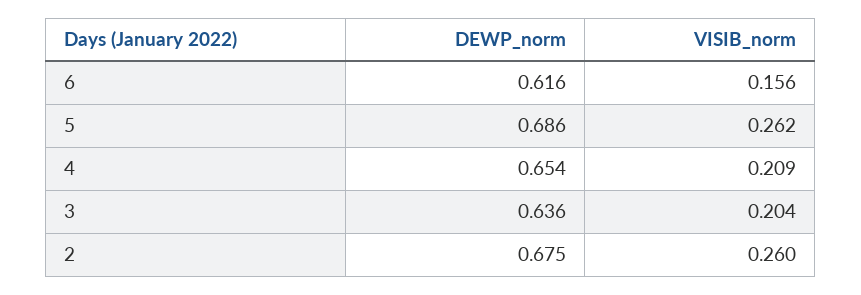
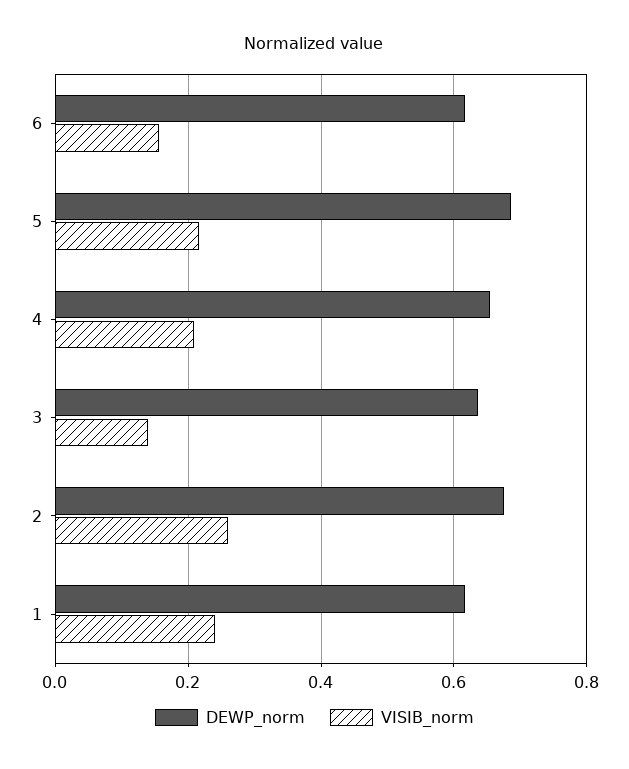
VISIB_norm, 5: 0.262 -> 0.22
VISIB_norm, 3: 0.204 -> 0.14
DEWP_norm, 1: none -> 0.62
VISIB_norm, 1: none -> 0.24

